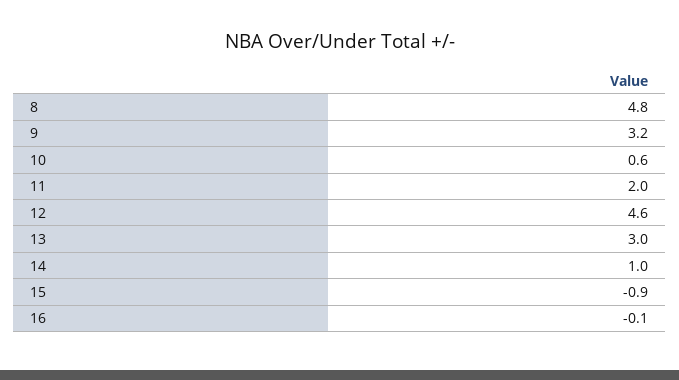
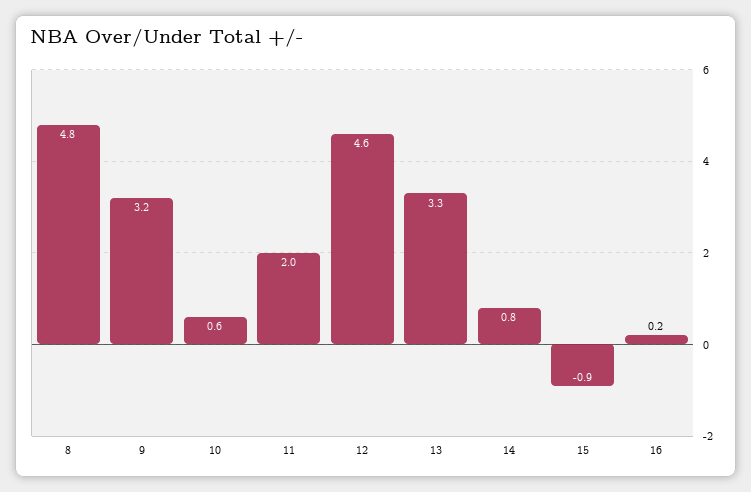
13: 3 -> 3.3
14: 1 -> 0.8
16: -0.1 -> 0.2

